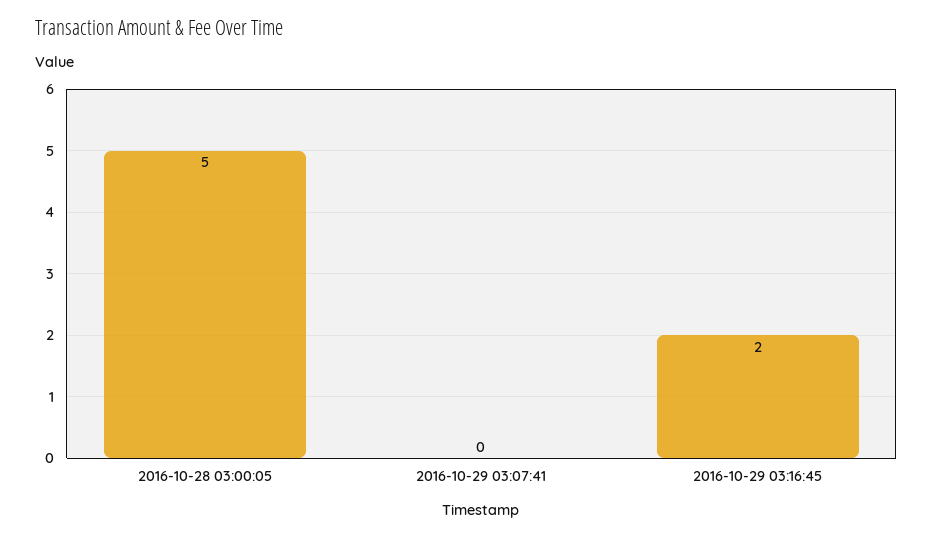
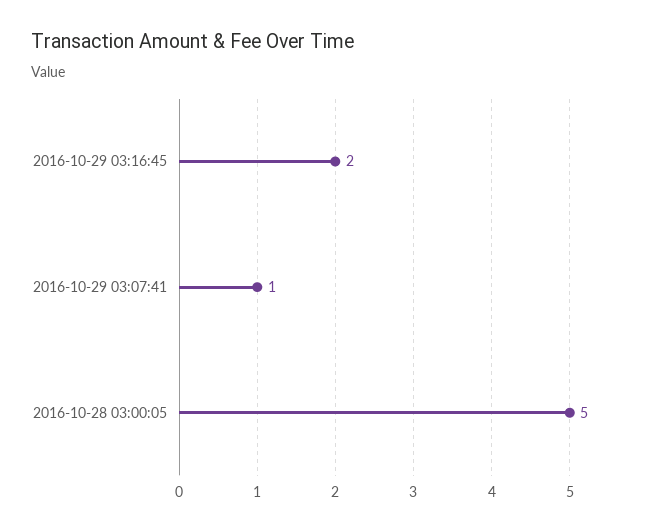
2016-10-29 03:07:41: 0 -> 1

